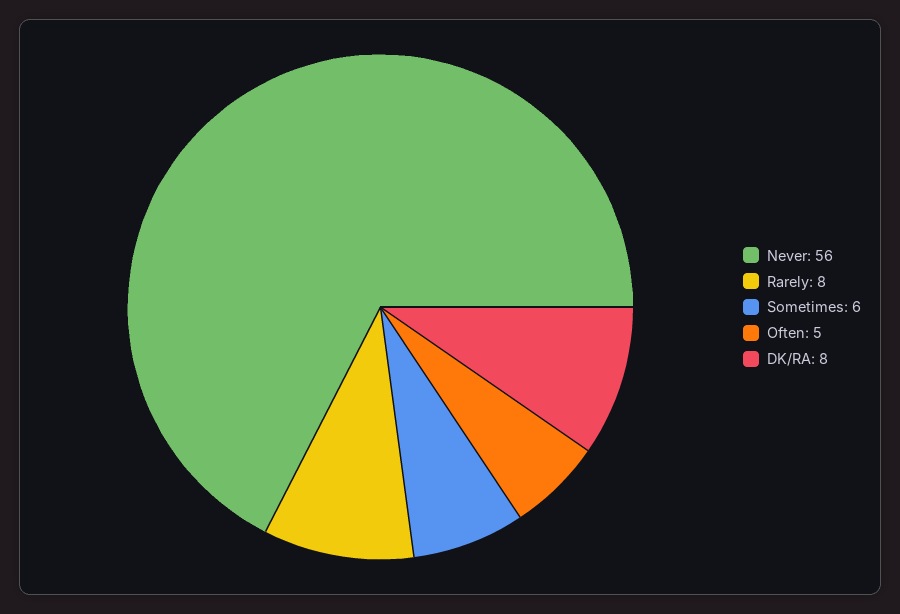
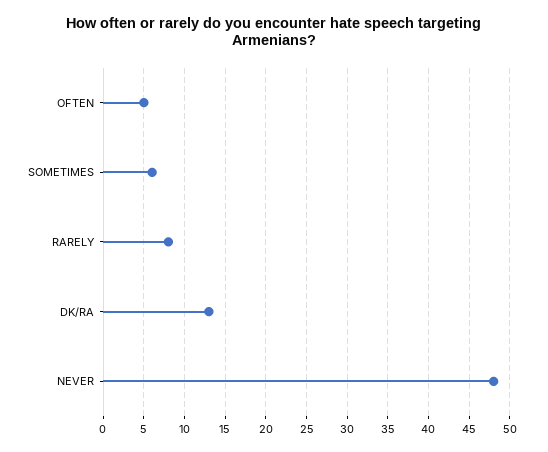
Never: 56 -> 48
DK/RA: 8 -> 13

